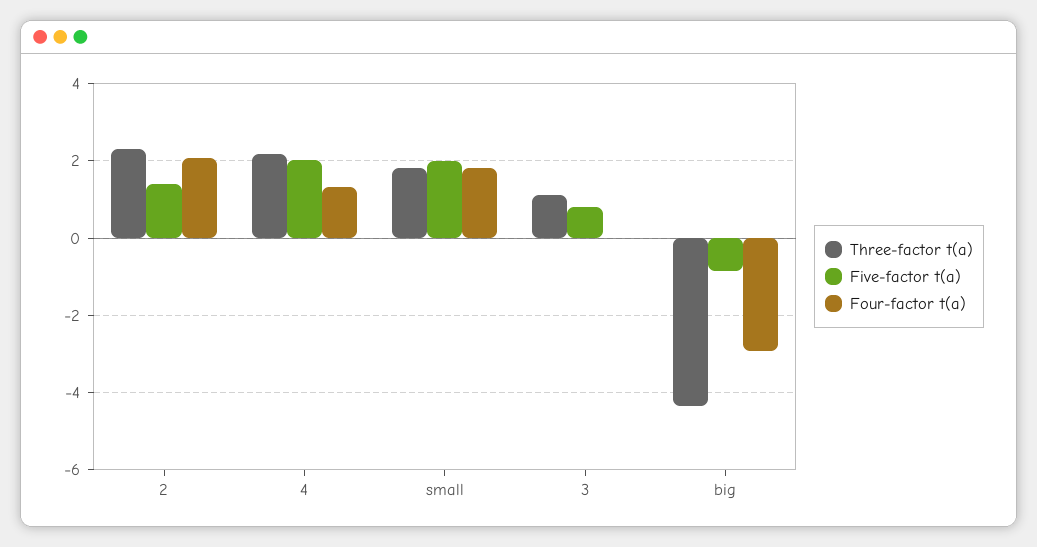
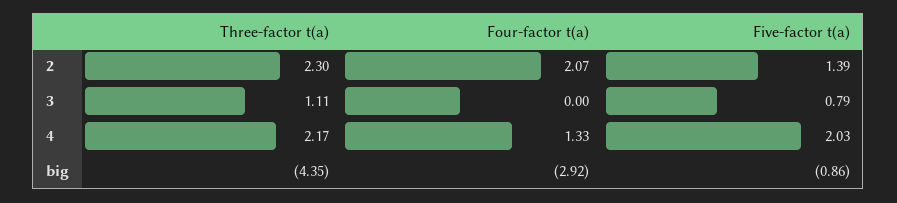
Three-factor t(a), small: 1.8 -> none
Five-factor t(a), small: 2 -> none
Four-factor t(a), small: 1.8 -> none

